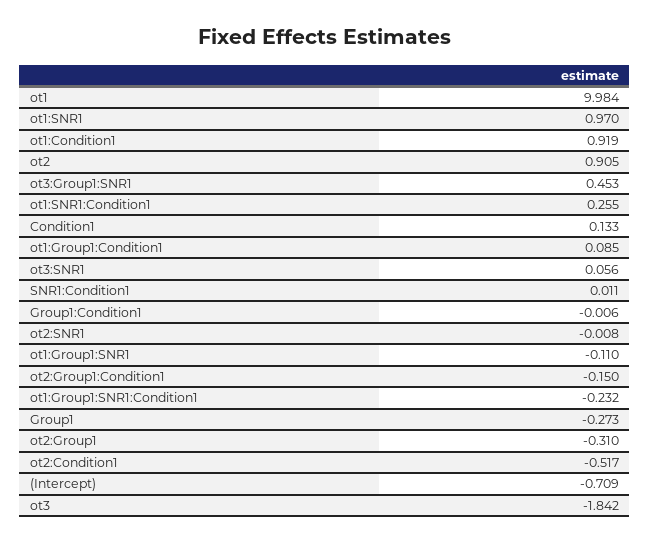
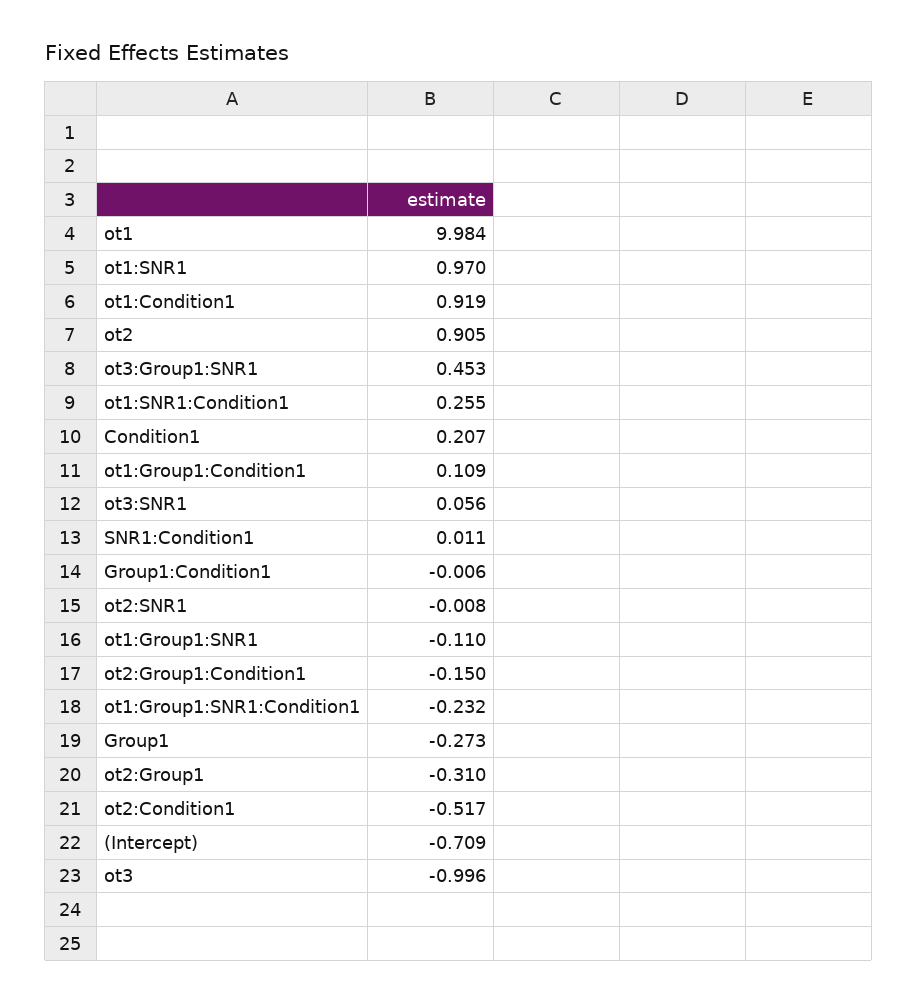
Condition1: 0.133 -> 0.207
ot1:Group1:Condition1: 0.085 -> 0.109
ot3: -1.842 -> -0.996

